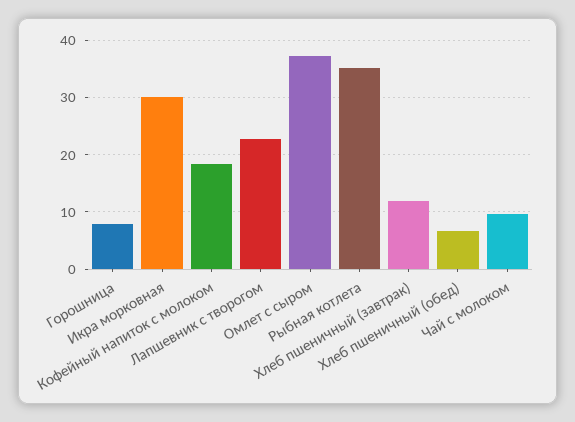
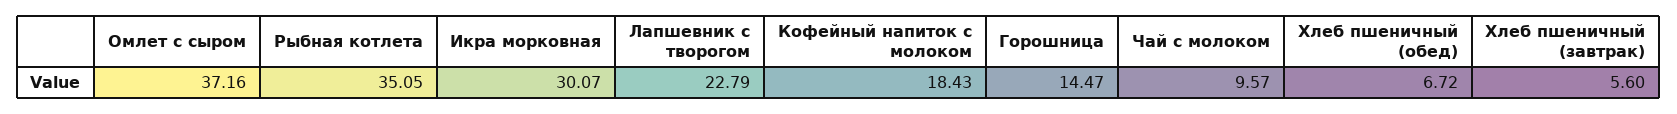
Горошница: 8 -> 14.47
Хлеб пшеничный (завтрак): 12 -> 5.6

